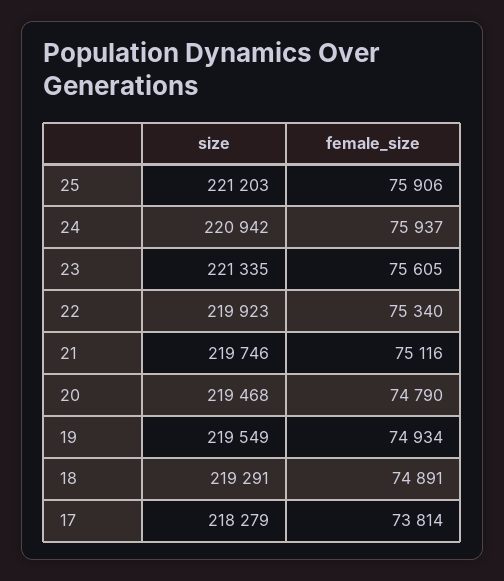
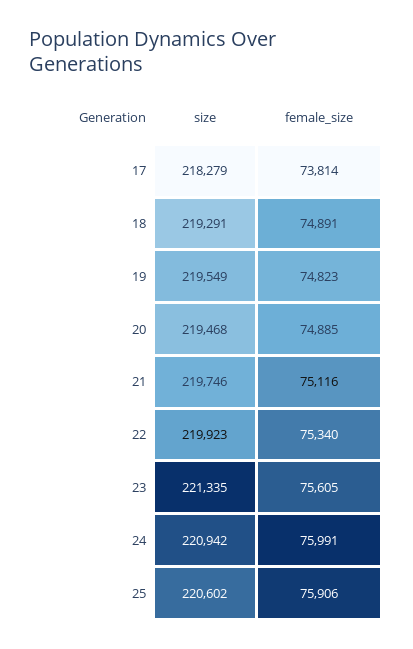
size, 25: 221203 -> 220602
female_size, 24: 75937 -> 75991
female_size, 20: 74790 -> 74885
female_size, 19: 74934 -> 74823

